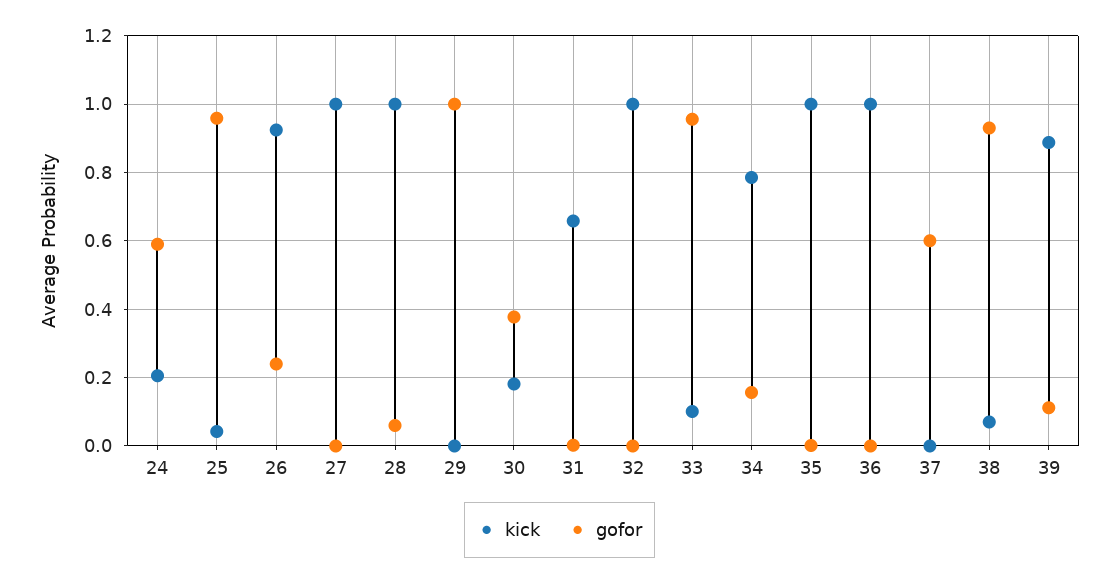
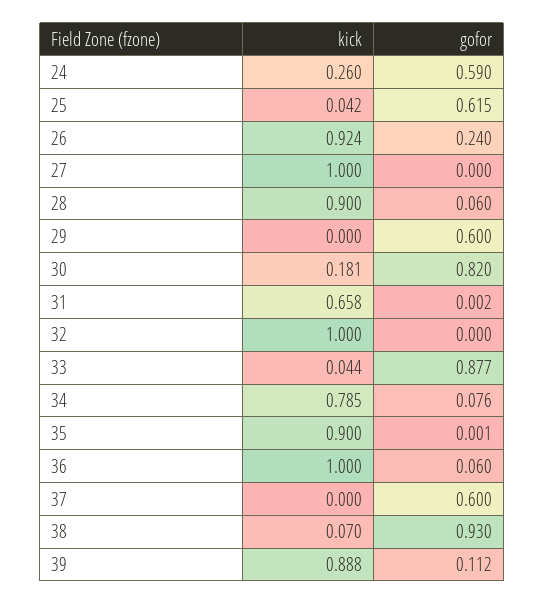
kick, 24: 0.2 -> 0.26
gofor, 25: 0.96 -> 0.615
kick, 28: 1 -> 0.9
gofor, 29: 1 -> 0.6
gofor, 30: 0.38 -> 0.82
kick, 33: 0.1 -> 0.044
gofor, 33: 0.96 -> 0.877
gofor, 34: 0.16 -> 0.076
kick, 35: 1 -> 0.9
gofor, 36: 0 -> 0.06

